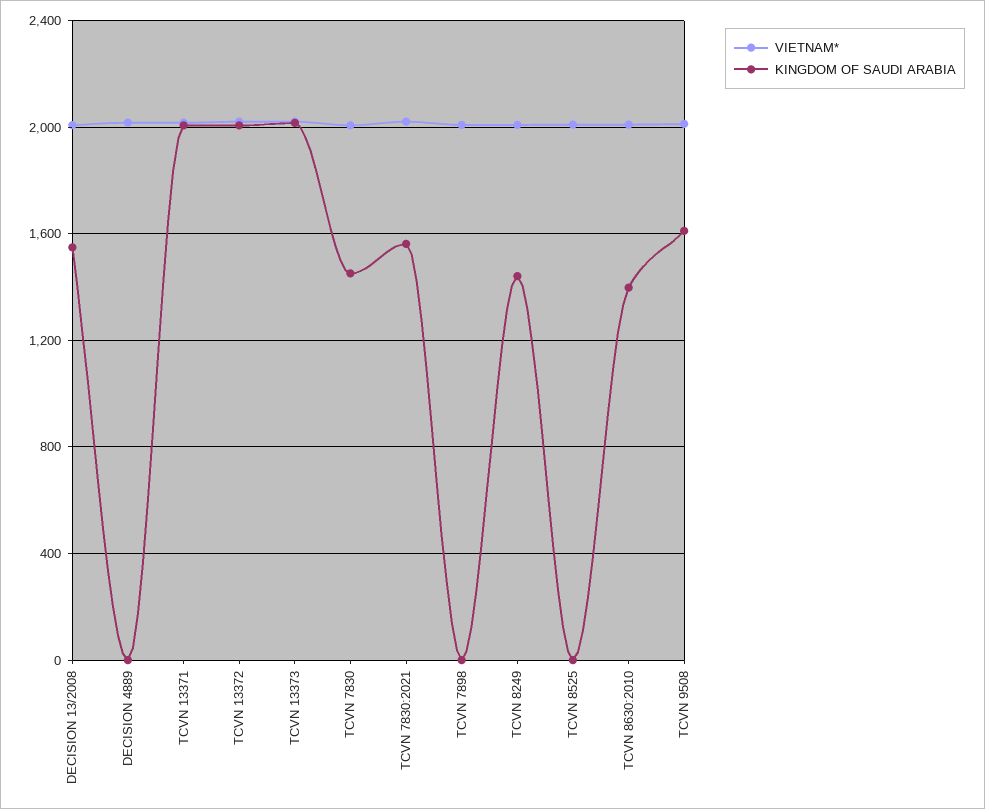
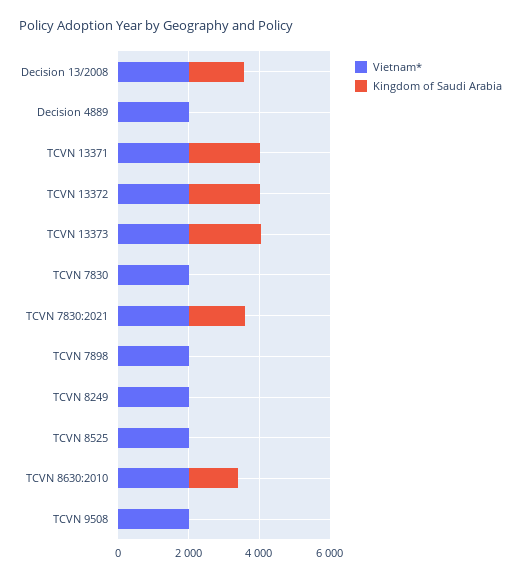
KINGDOM OF SAUDI ARABIA, TCVN 7830: 1450 -> 0
KINGDOM OF SAUDI ARABIA, TCVN 8249: 1450 -> 0
KINGDOM OF SAUDI ARABIA, TCVN 9508: 1600 -> 0

